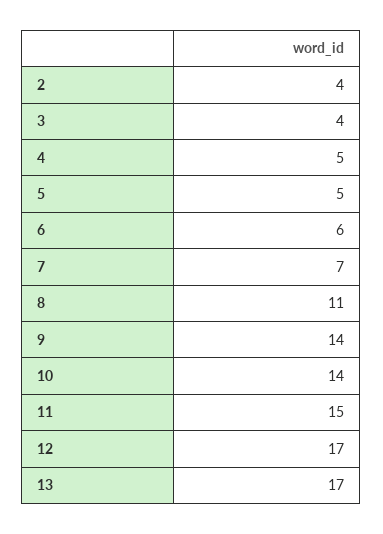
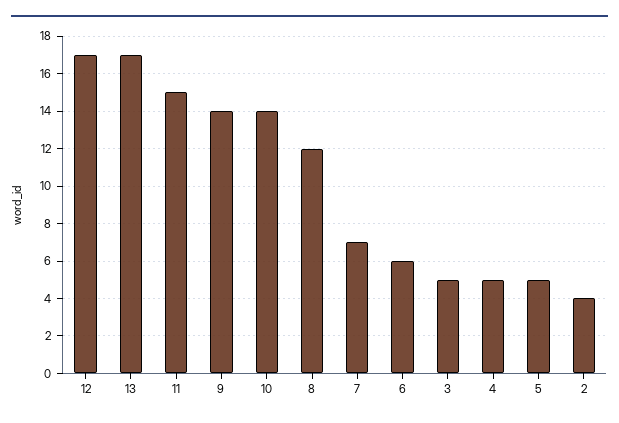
3: 4 -> 5
8: 11 -> 12

